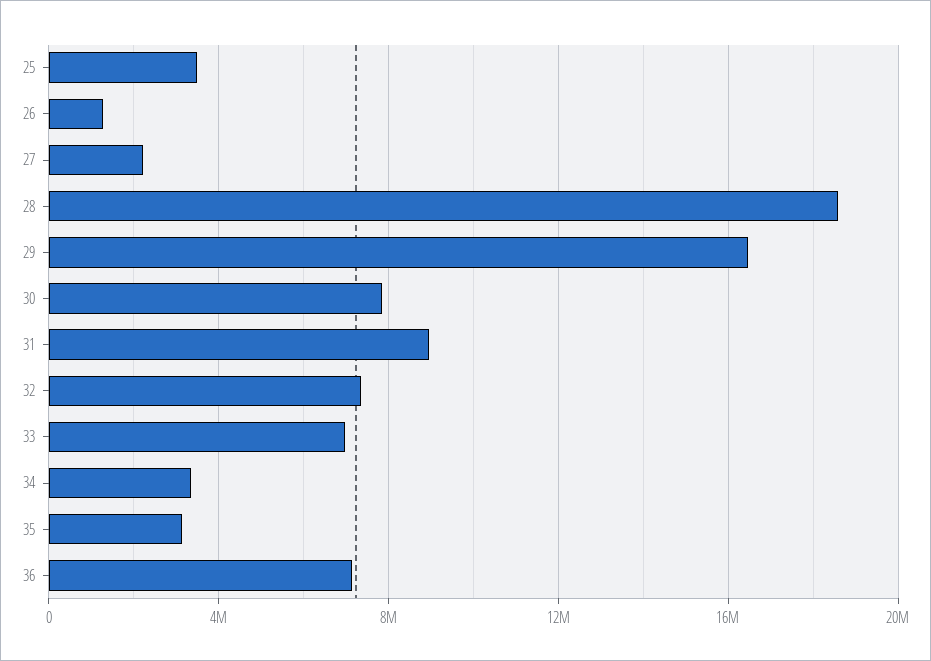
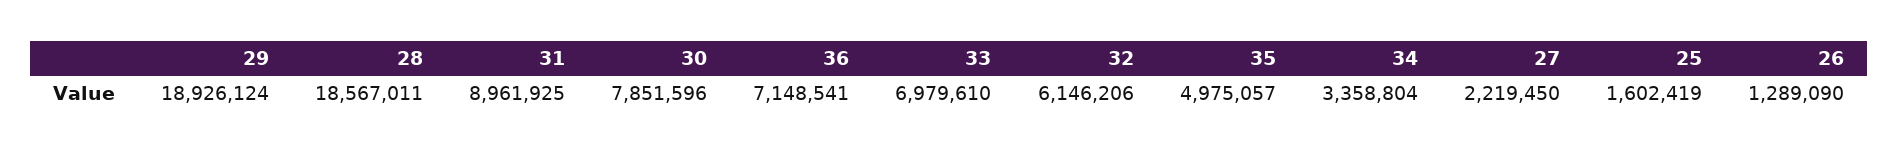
25: 3500000 -> 1602419
29: 16500000 -> 18926124
32: 7500000 -> 6146206
35: 3000000 -> 4975057

